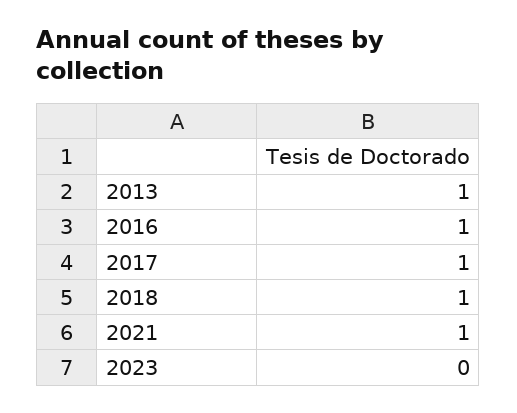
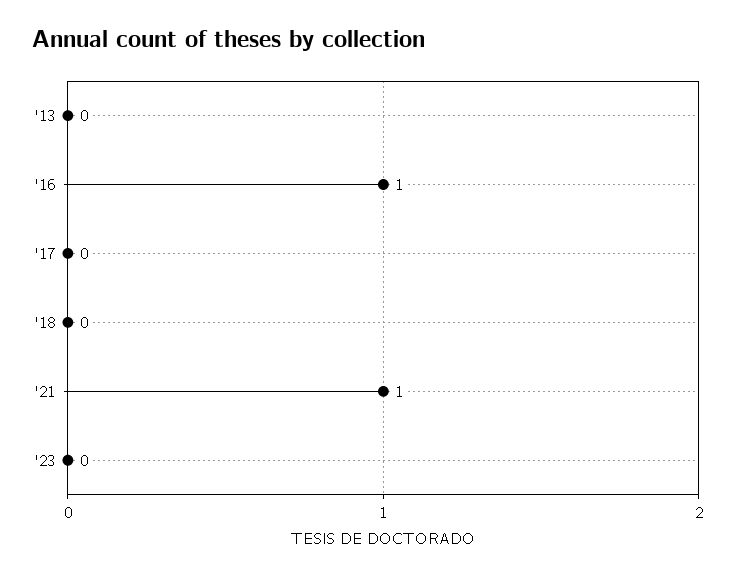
2013: 1 -> 0
2017: 1 -> 0
2018: 1 -> 0

